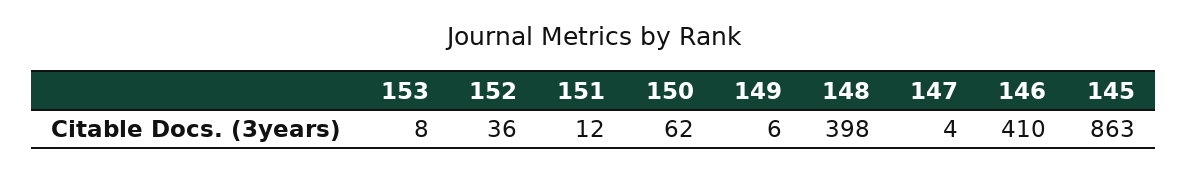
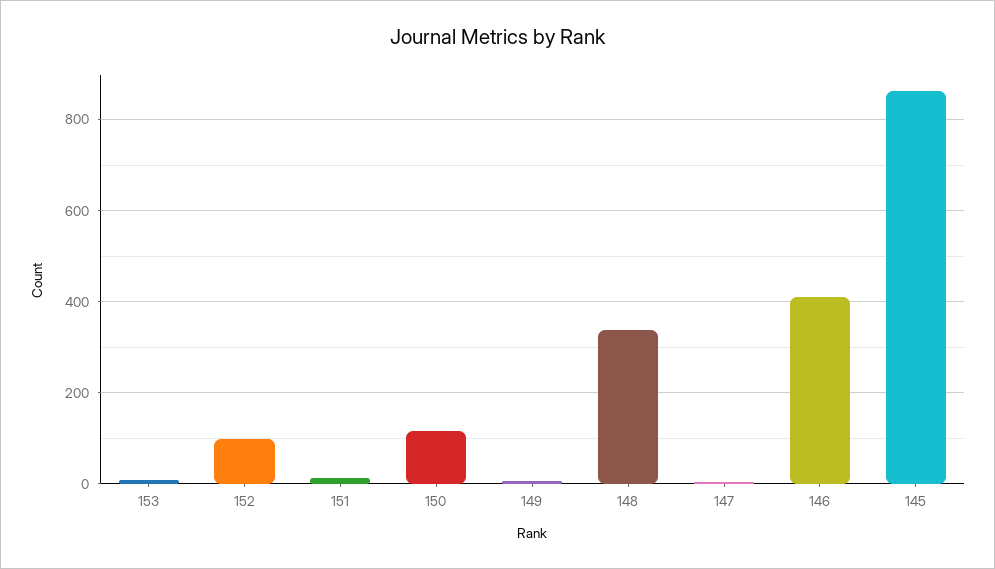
152: 36 -> 100
150: 62 -> 120
148: 398 -> 340

